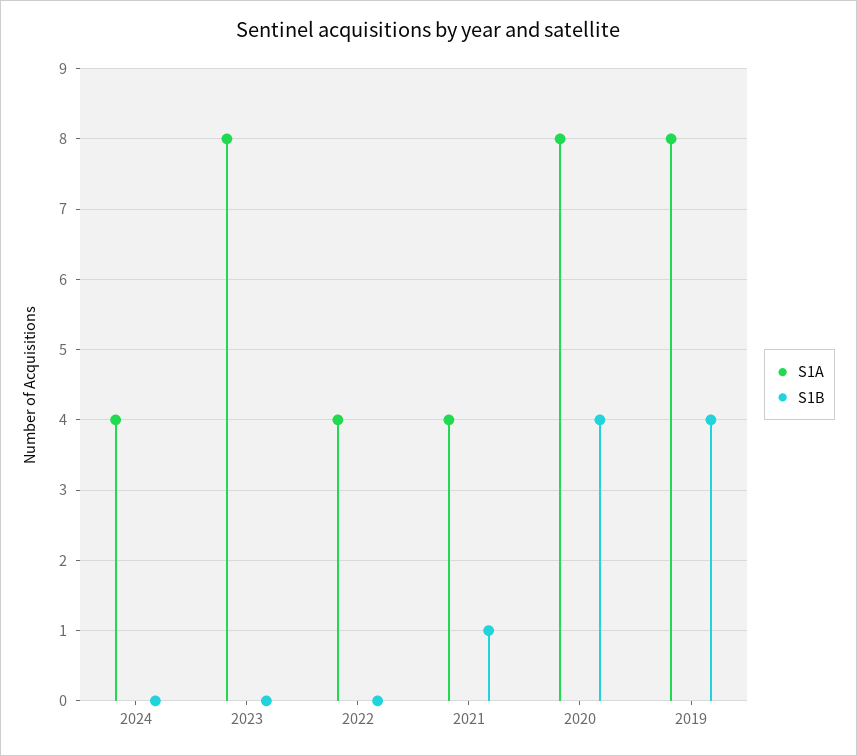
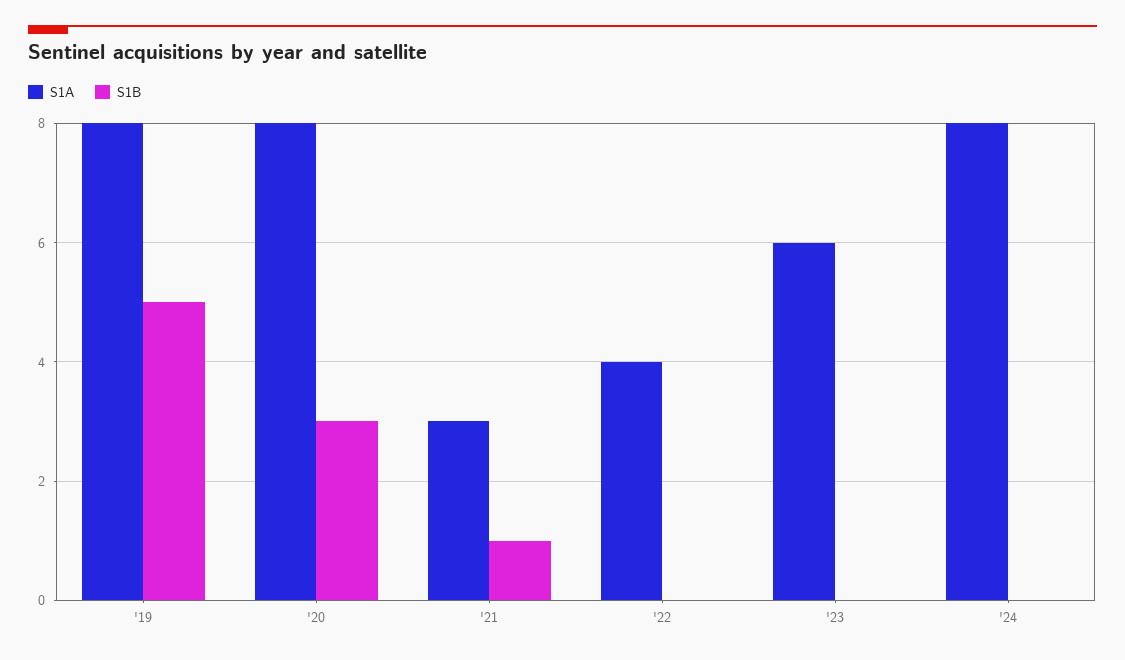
S1A, 2024: 4 -> 8
S1A, 2023: 8 -> 6
S1A, 2021: 4 -> 3
S1B, 2020: 4 -> 3
S1B, 2019: 4 -> 5

